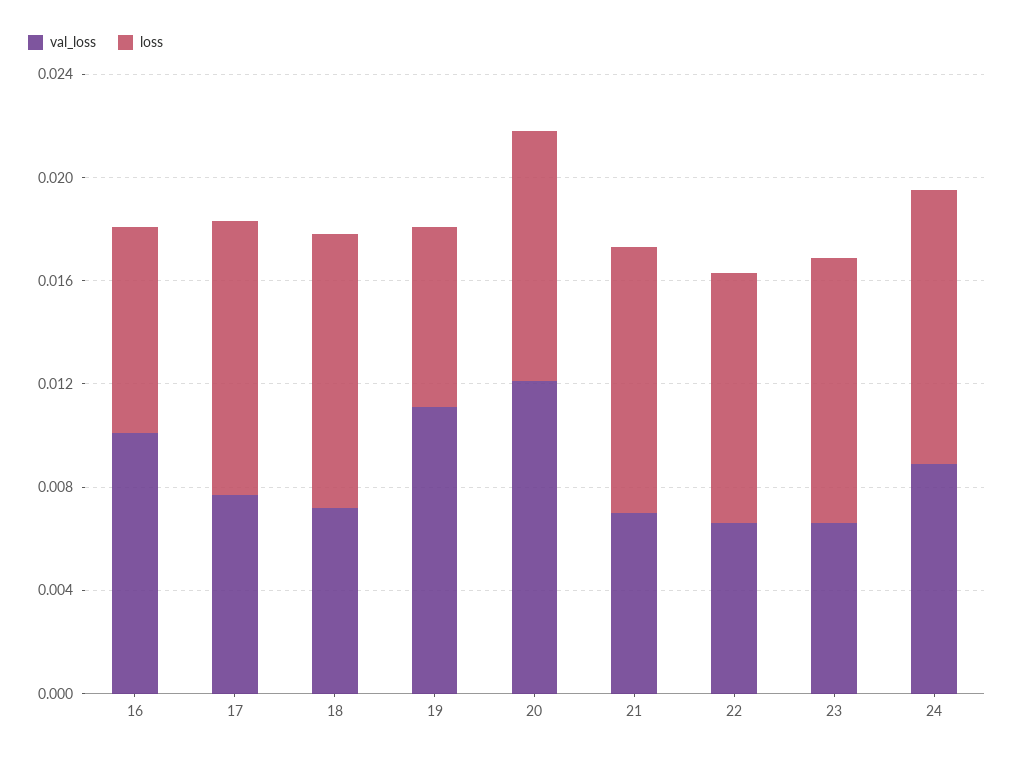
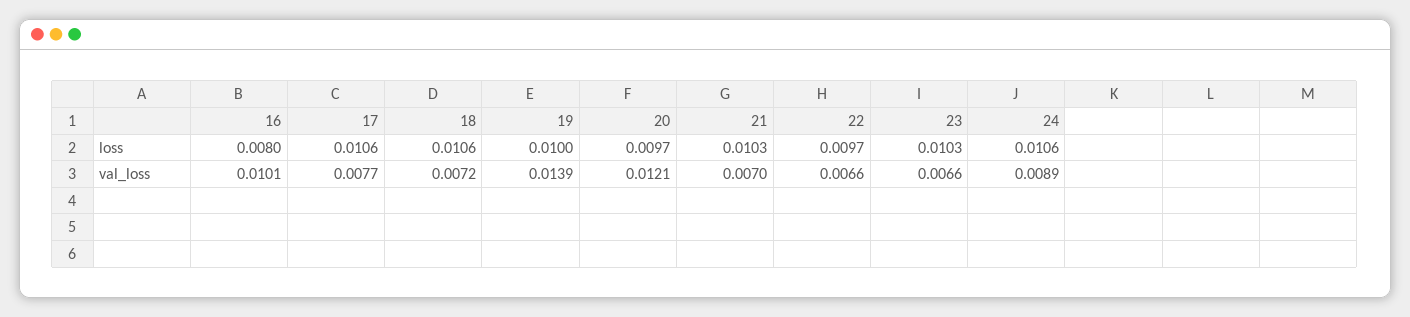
val_loss, 19: 0.011 -> 0.0139
loss, 19: 0.007 -> 0.01

